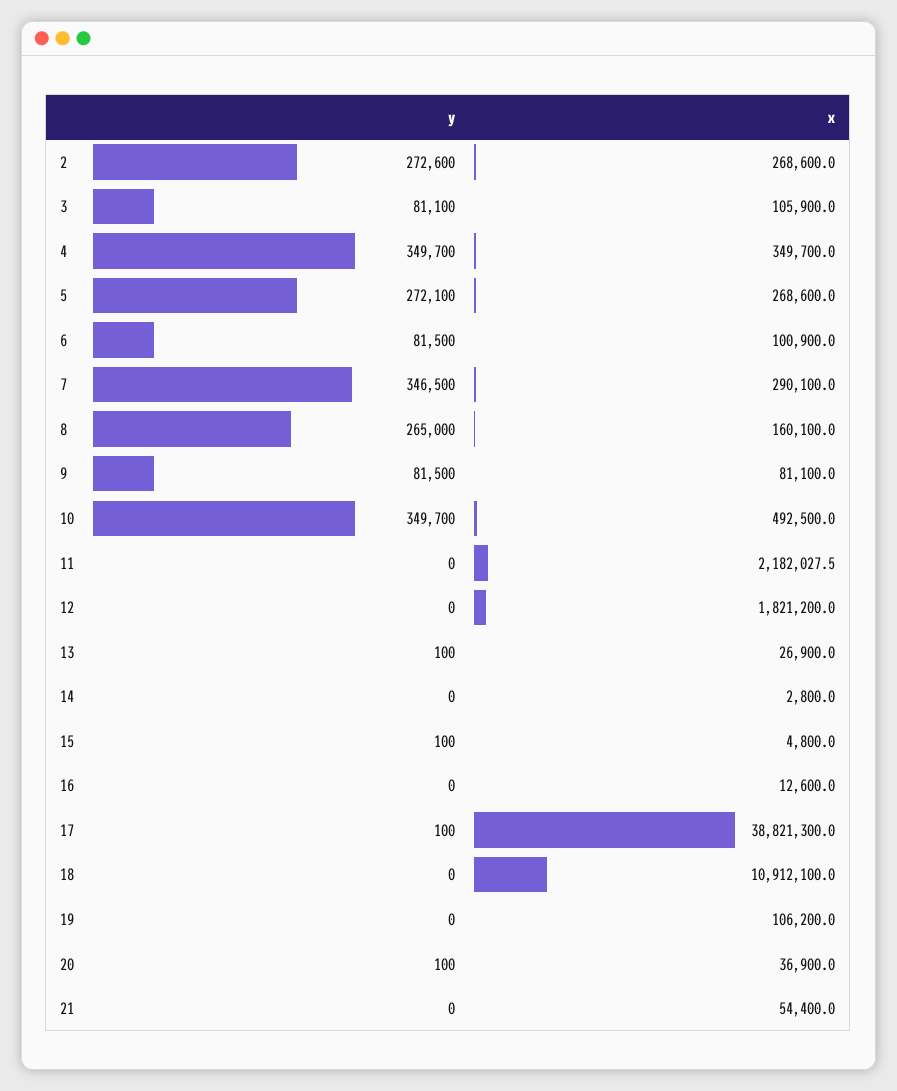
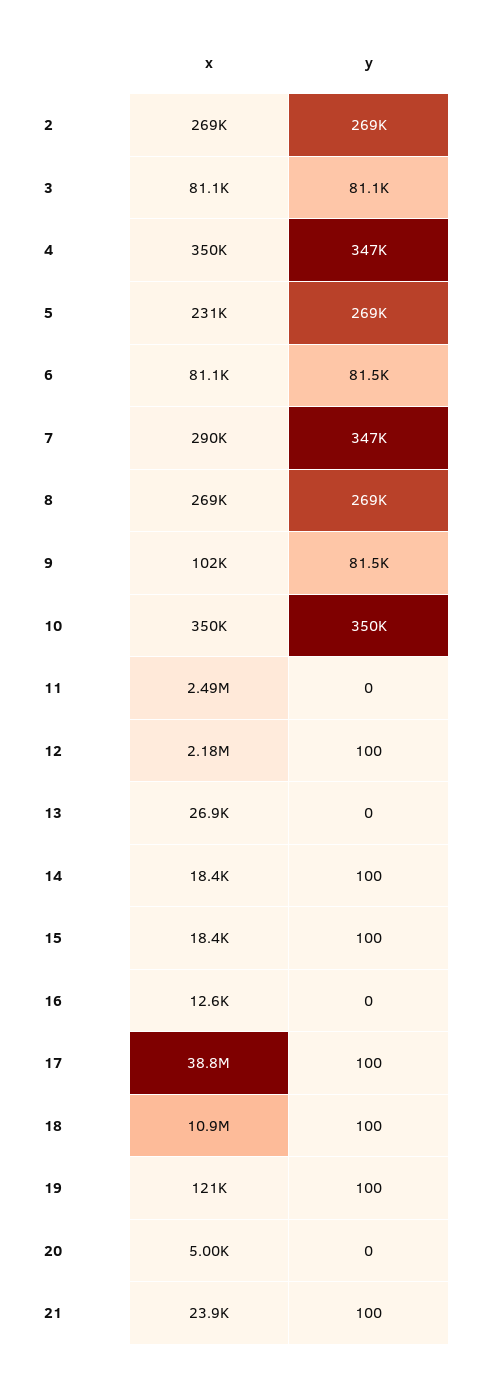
y, 2: 272600 -> 269000
x, 3: 105900 -> 81100
y, 4: 349700 -> 347000
y, 5: 272100 -> 269000
x, 5: 268600 -> 231000
x, 6: 100900 -> 81100
y, 8: 265000 -> 269000
x, 8: 160100 -> 269000
x, 9: 81100 -> 102000
x, 10: 492500 -> 350000
x, 11: 2182027.5 -> 2490000
y, 12: 0 -> 100
x, 12: 1821200 -> 2180000
y, 13: 100 -> 0
y, 14: 0 -> 100
x, 14: 2800 -> 18400
x, 15: 4800 -> 18400
y, 18: 0 -> 100
y, 19: 0 -> 100
x, 19: 106200 -> 121000
y, 20: 100 -> 0
x, 20: 36900 -> 5000
y, 21: 0 -> 100
x, 21: 54400 -> 23900

